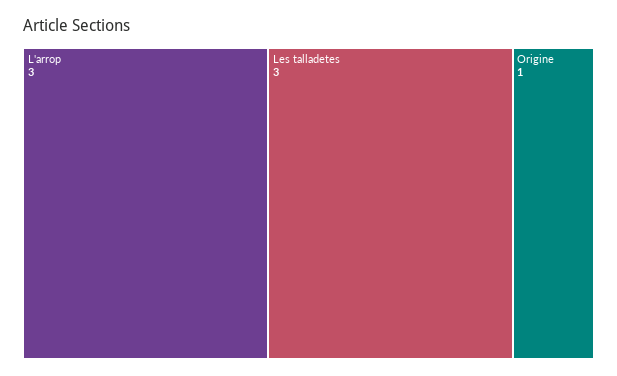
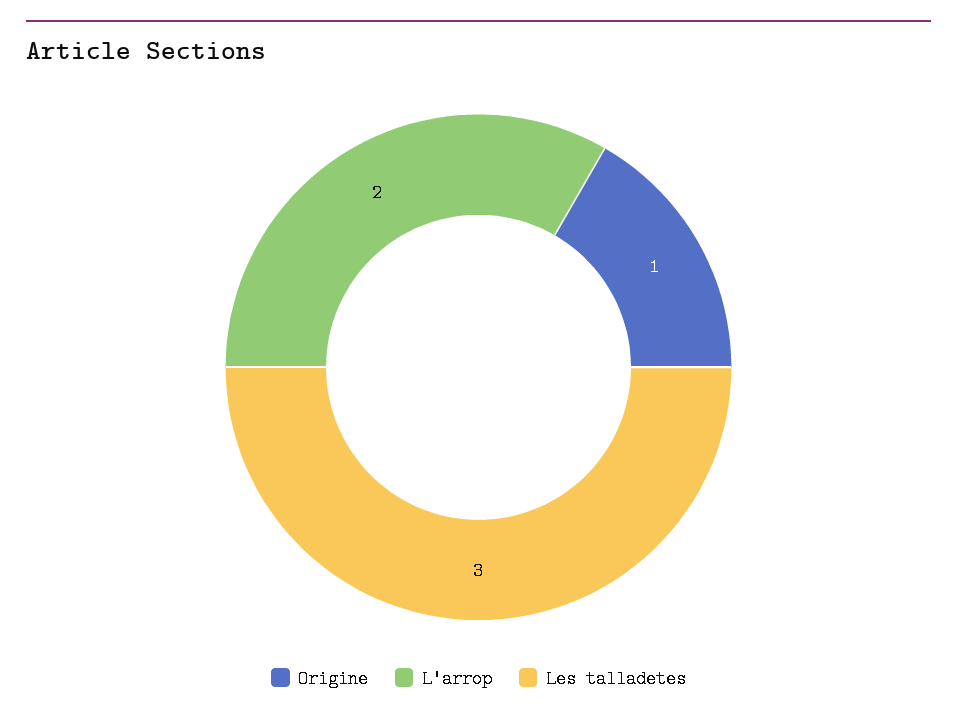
L'arrop: 3 -> 2

